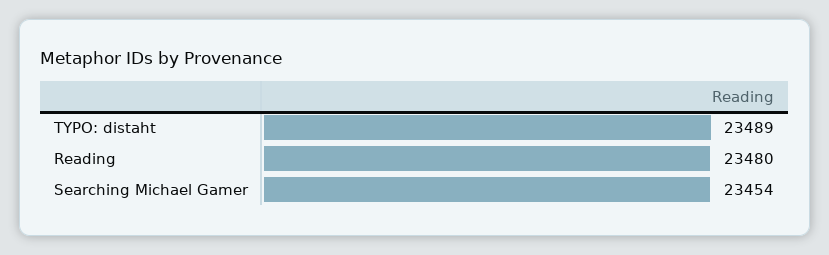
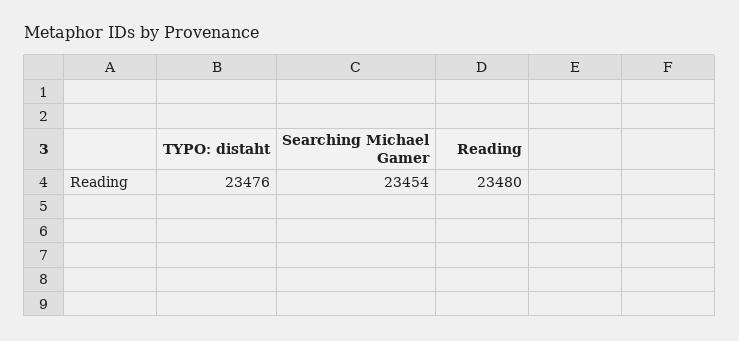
TYPO: distaht: 23489 -> 23476

